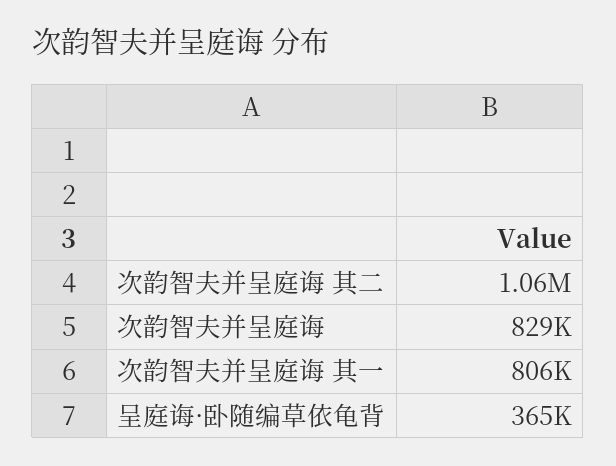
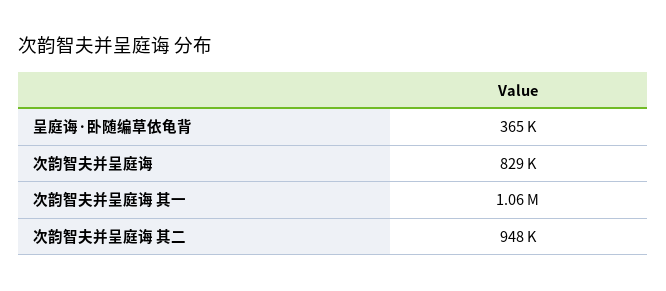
次韵智夫并呈庭诲 其二: 1060000 -> 948000
次韵智夫并呈庭诲 其一: 806000 -> 1060000

